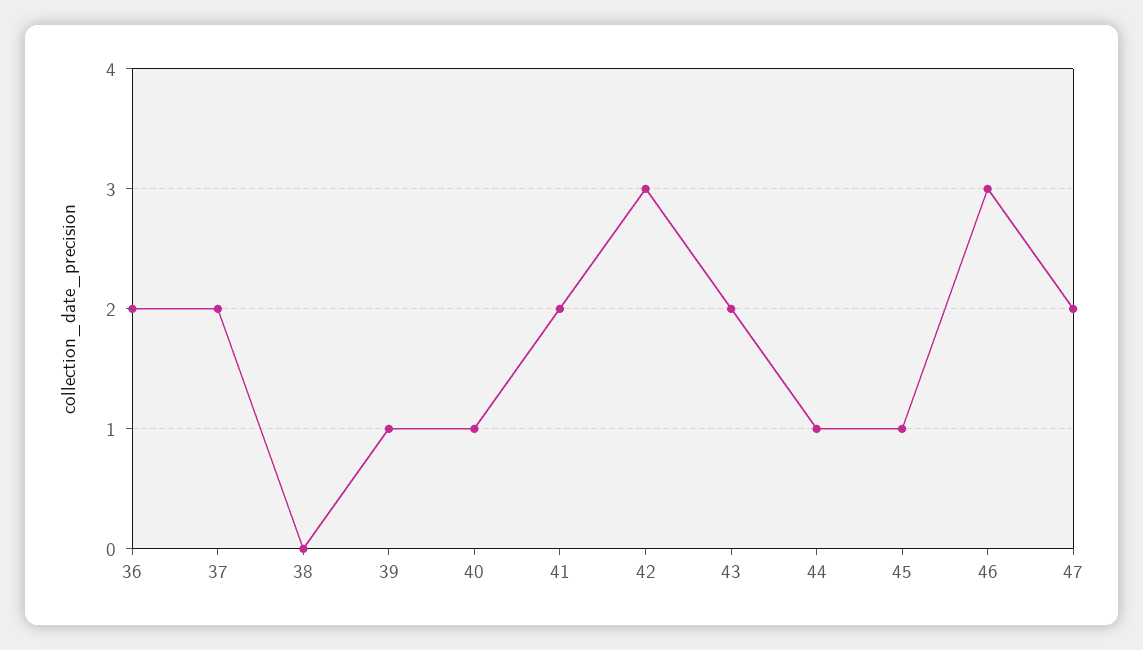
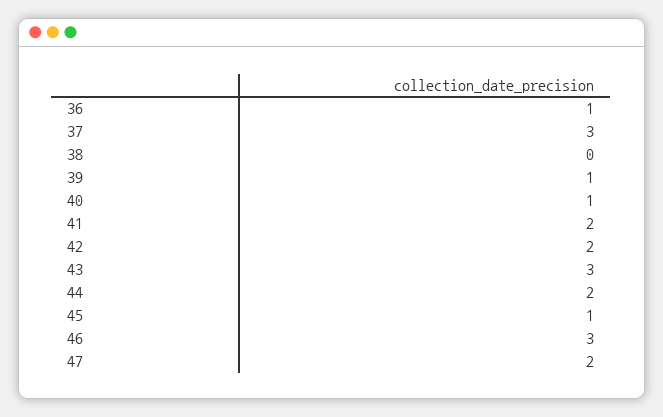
36: 2 -> 1
37: 2 -> 3
42: 3 -> 2
43: 2 -> 3
44: 1 -> 2

